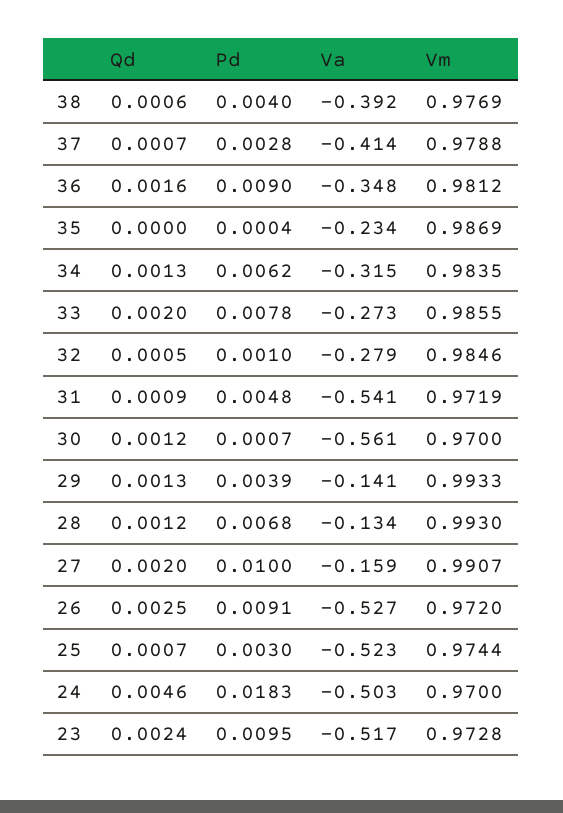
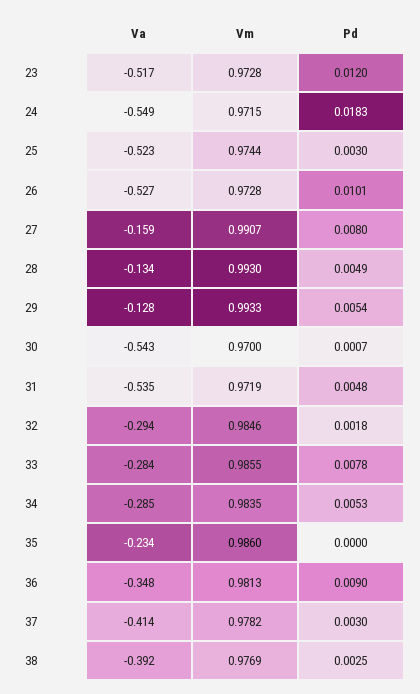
Qd, 38: 0.0006 -> none
Pd, 38: 0.004 -> 0.0025
Qd, 37: 0.0007 -> none
Pd, 37: 0.0028 -> 0.003
Vm, 37: 0.9788 -> 0.9782
Qd, 36: 0.0016 -> none
Vm, 36: 0.9812 -> 0.9813
Qd, 35: 0 -> none
Pd, 35: 0.0004 -> 0
Vm, 35: 0.9869 -> 0.986
Qd, 34: 0.0013 -> none
Pd, 34: 0.0062 -> 0.0053
Va, 34: -0.315 -> -0.285
Qd, 33: 0.002 -> none
Va, 33: -0.273 -> -0.284
Qd, 32: 0.0005 -> none
Pd, 32: 0.001 -> 0.0018
Va, 32: -0.279 -> -0.294
Qd, 31: 0.0009 -> none
Va, 31: -0.541 -> -0.535
Qd, 30: 0.0012 -> none
Va, 30: -0.561 -> -0.543
Qd, 29: 0.0013 -> none
Pd, 29: 0.0039 -> 0.0054
Va, 29: -0.141 -> -0.128
Qd, 28: 0.0012 -> none
Pd, 28: 0.0068 -> 0.0049
Qd, 27: 0.002 -> none
Pd, 27: 0.01 -> 0.008
Qd, 26: 0.0025 -> none
Pd, 26: 0.0091 -> 0.0101
Vm, 26: 0.972 -> 0.9728
Qd, 25: 0.0007 -> none
Qd, 24: 0.0046 -> none
Va, 24: -0.503 -> -0.549
Vm, 24: 0.97 -> 0.9715
Qd, 23: 0.0024 -> none
Pd, 23: 0.0095 -> 0.012

